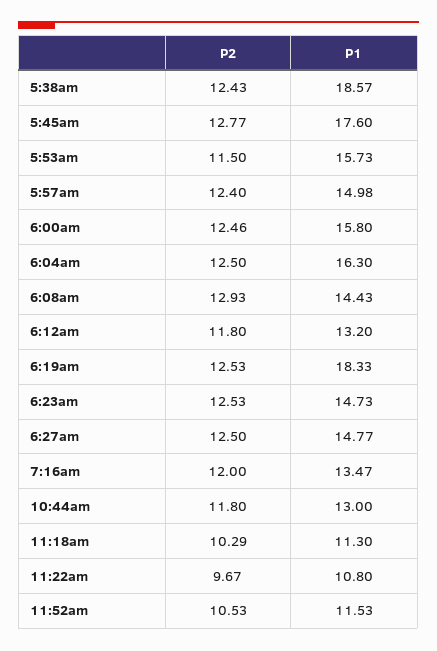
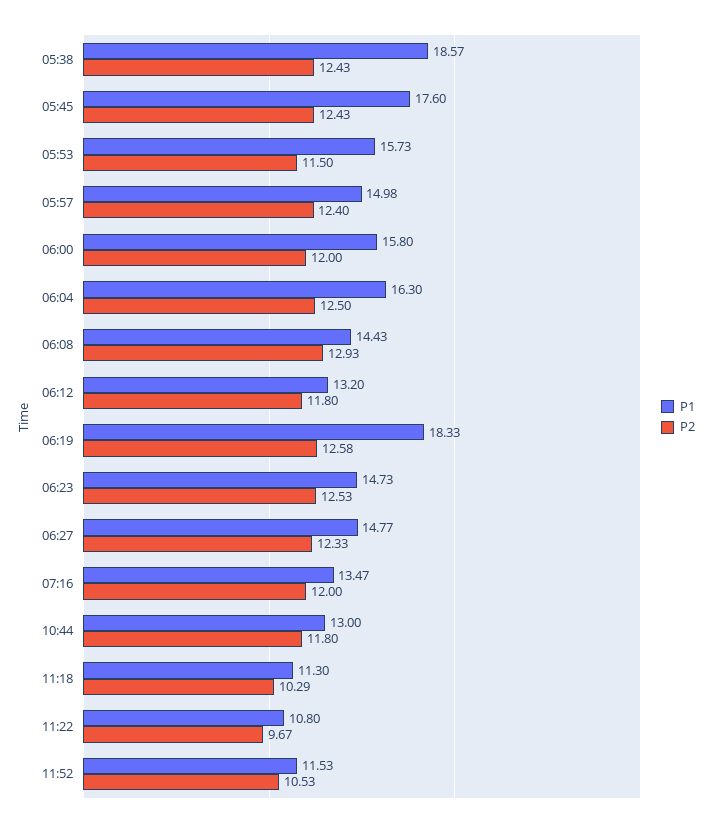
P2, 5:45am: 12.77 -> 12.43
P2, 6:00am: 12.46 -> 12
P2, 6:19am: 12.53 -> 12.58
P2, 6:27am: 12.5 -> 12.33

